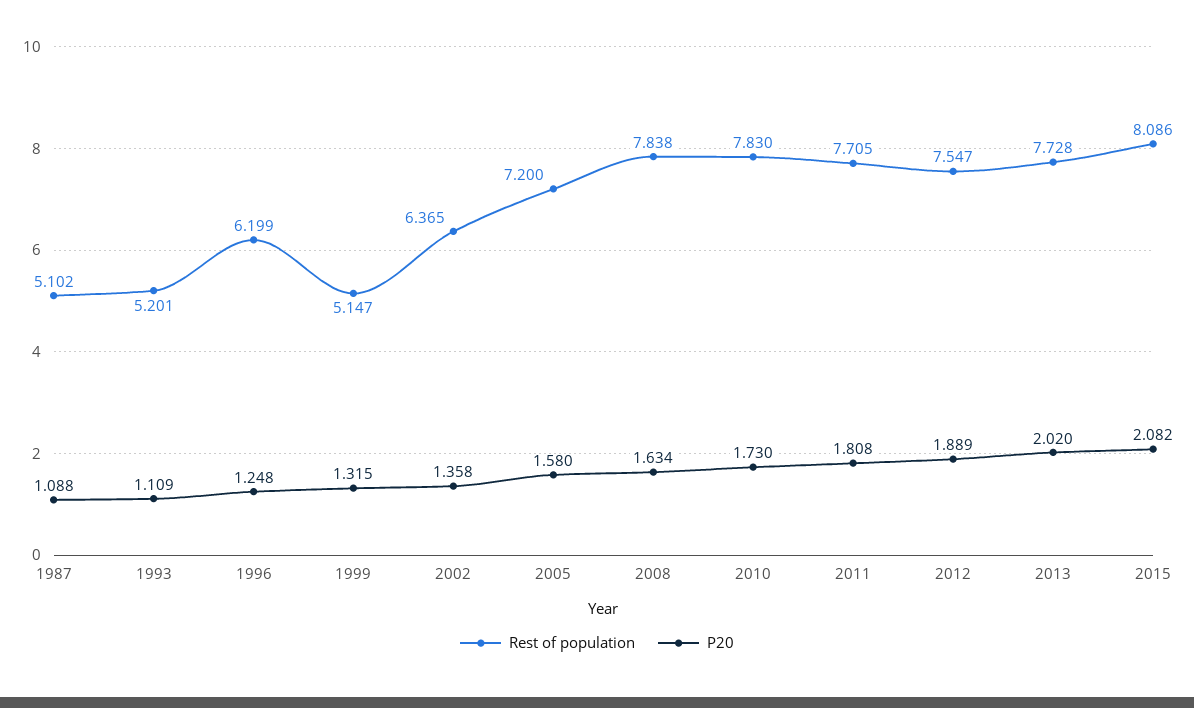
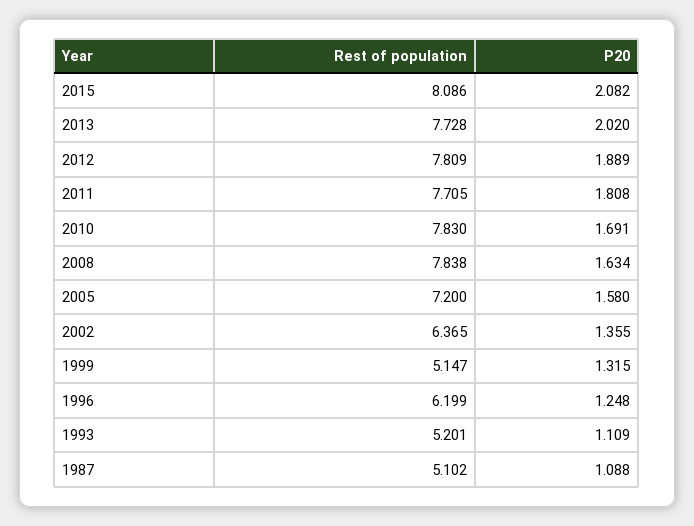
P20, 2002: 1.358 -> 1.355
P20, 2010: 1.73 -> 1.691
Rest of population, 2012: 7.547 -> 7.809

